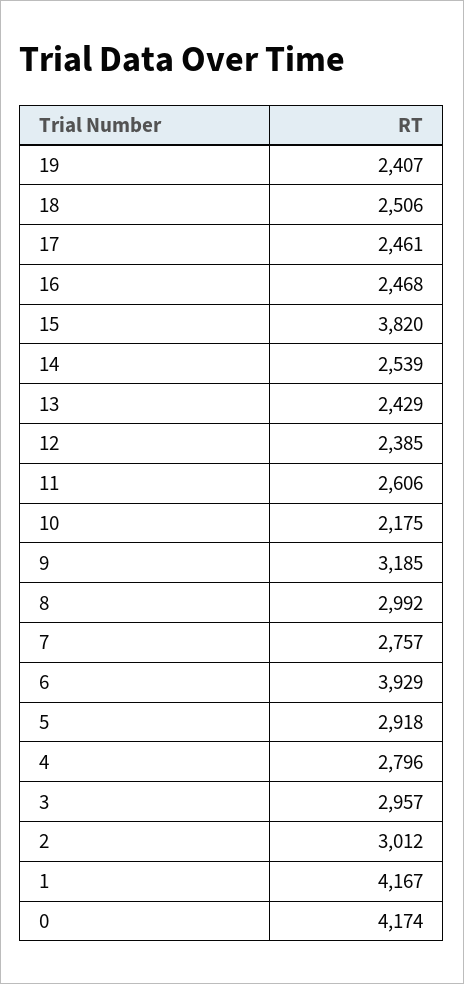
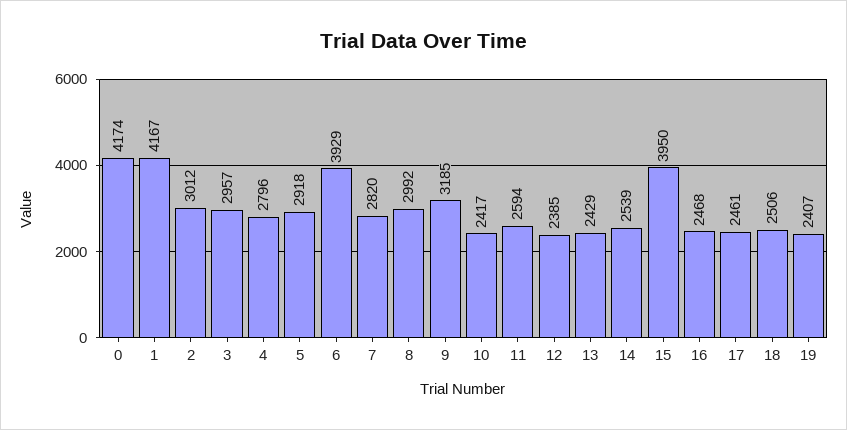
15: 3820 -> 3950
11: 2606 -> 2594
10: 2175 -> 2417
7: 2757 -> 2820

